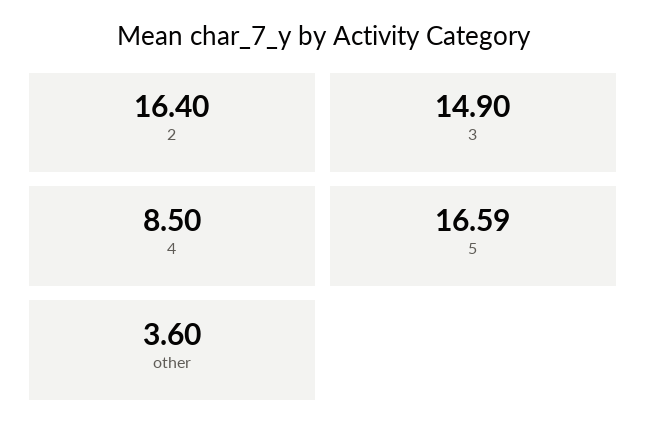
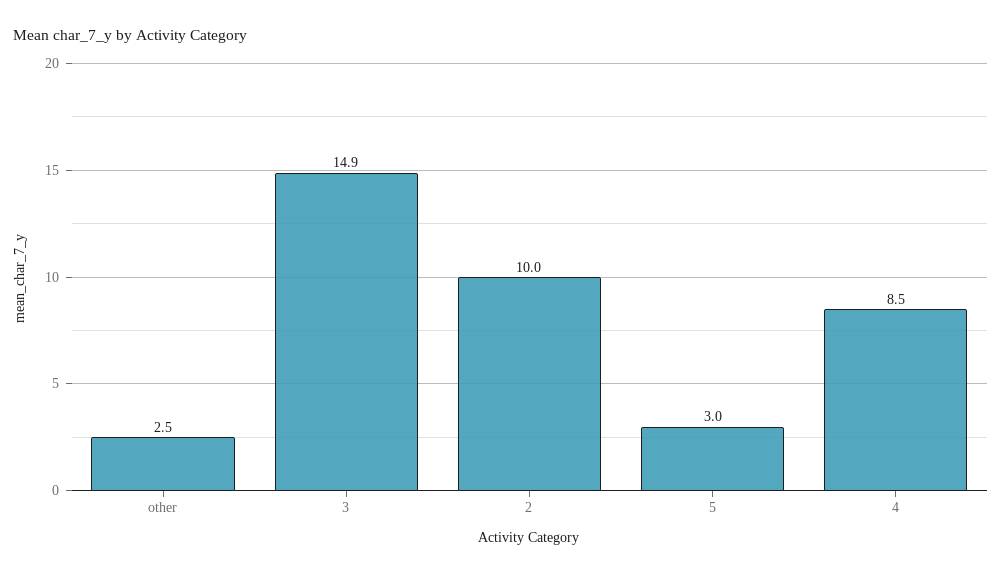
2: 16.4 -> 10
5: 16.59 -> 3
other: 3.6 -> 2.5

